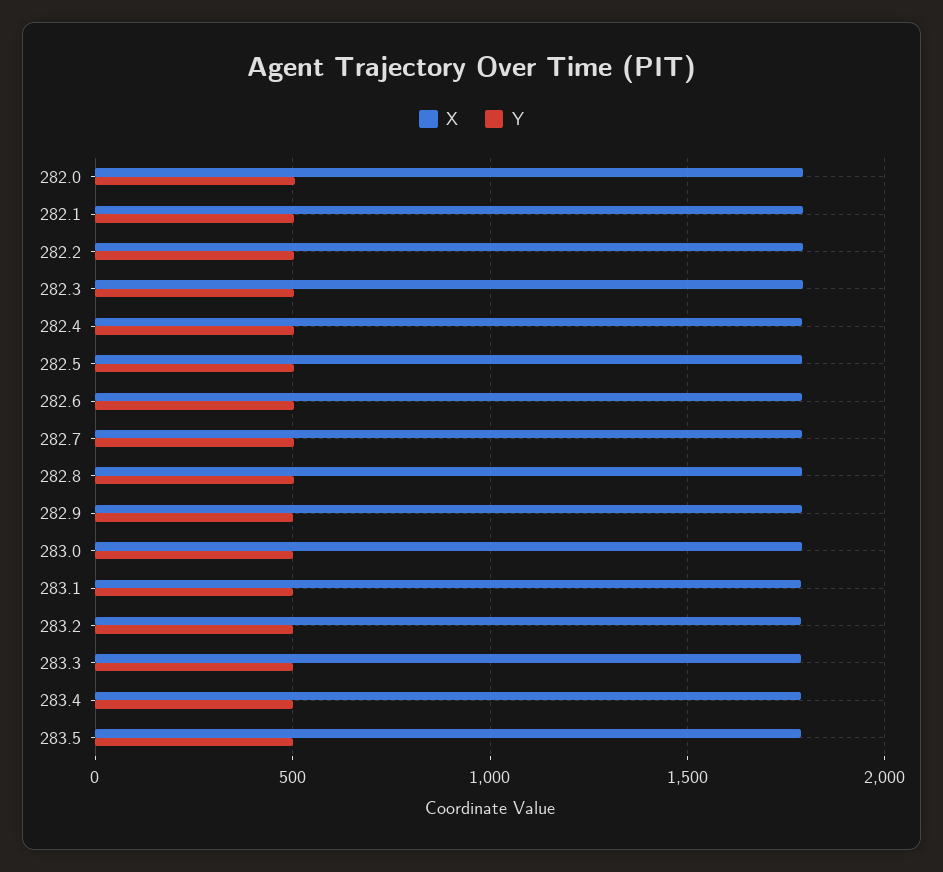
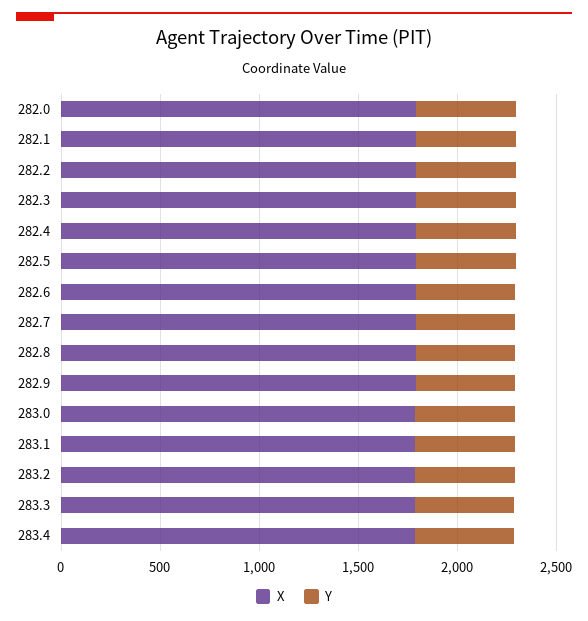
X, 283.5: 1800 -> none
Y, 283.5: 500 -> none

